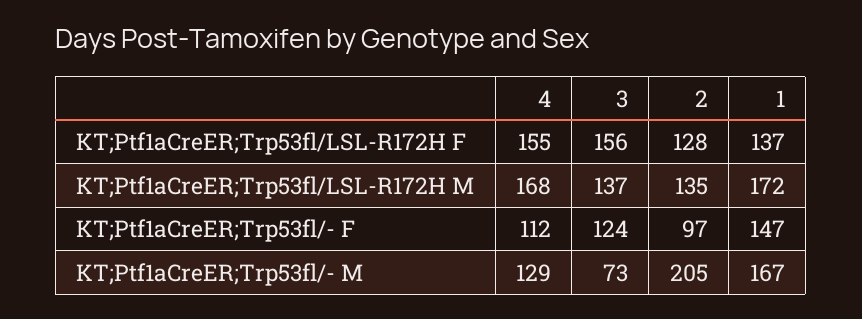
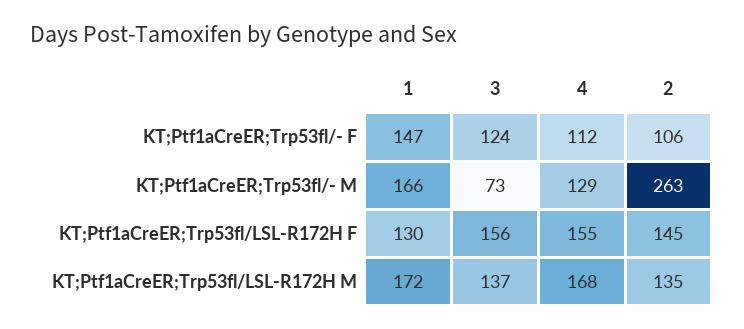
2, KT;Ptf1aCreER;Trp53fl/LSL-R172H F: 128 -> 145
1, KT;Ptf1aCreER;Trp53fl/LSL-R172H F: 137 -> 130
2, KT;Ptf1aCreER;Trp53fl/- F: 97 -> 106
2, KT;Ptf1aCreER;Trp53fl/- M: 205 -> 263
1, KT;Ptf1aCreER;Trp53fl/- M: 167 -> 166

